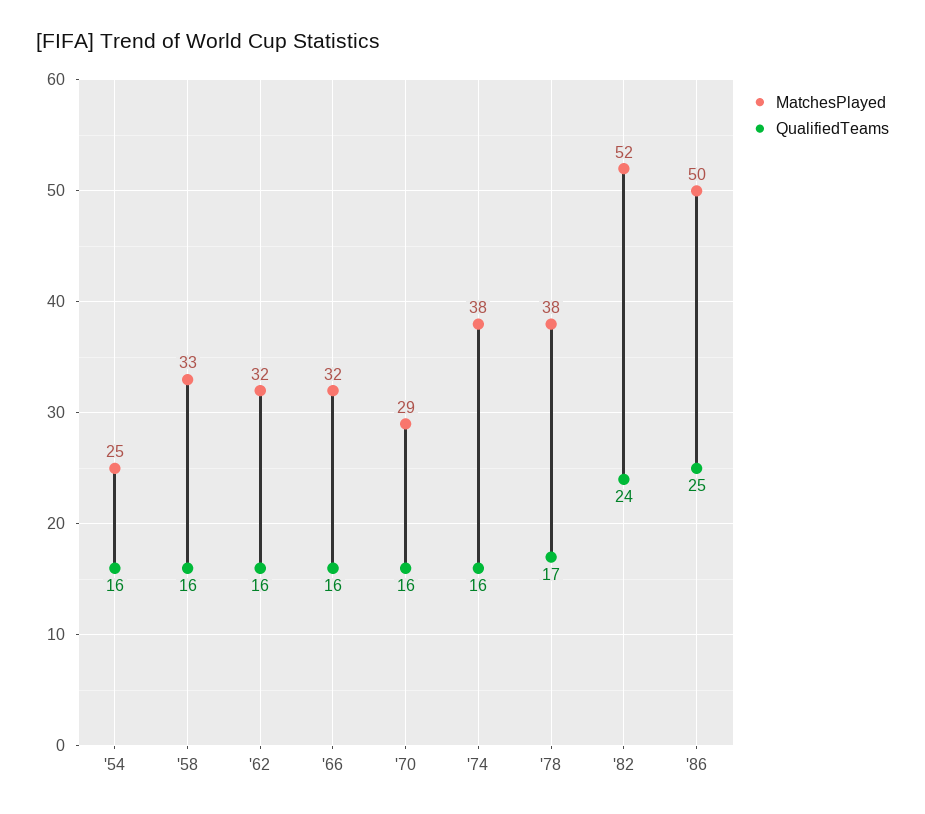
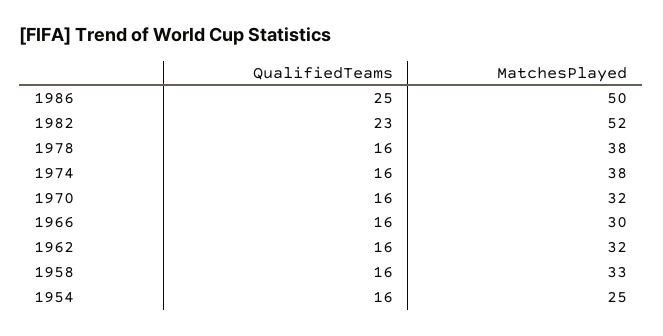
MatchesPlayed, '66: 32 -> 30
MatchesPlayed, '70: 29 -> 32
QualifiedTeams, '78: 17 -> 16
QualifiedTeams, '82: 24 -> 23

